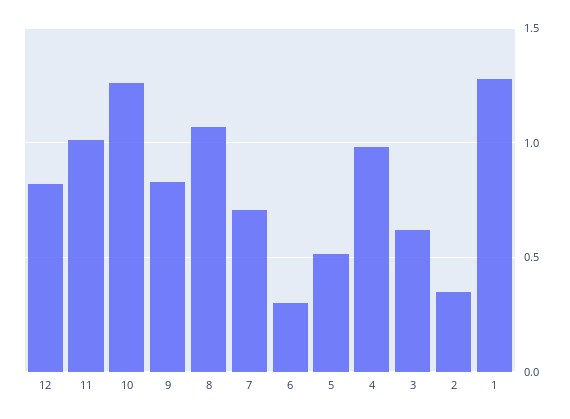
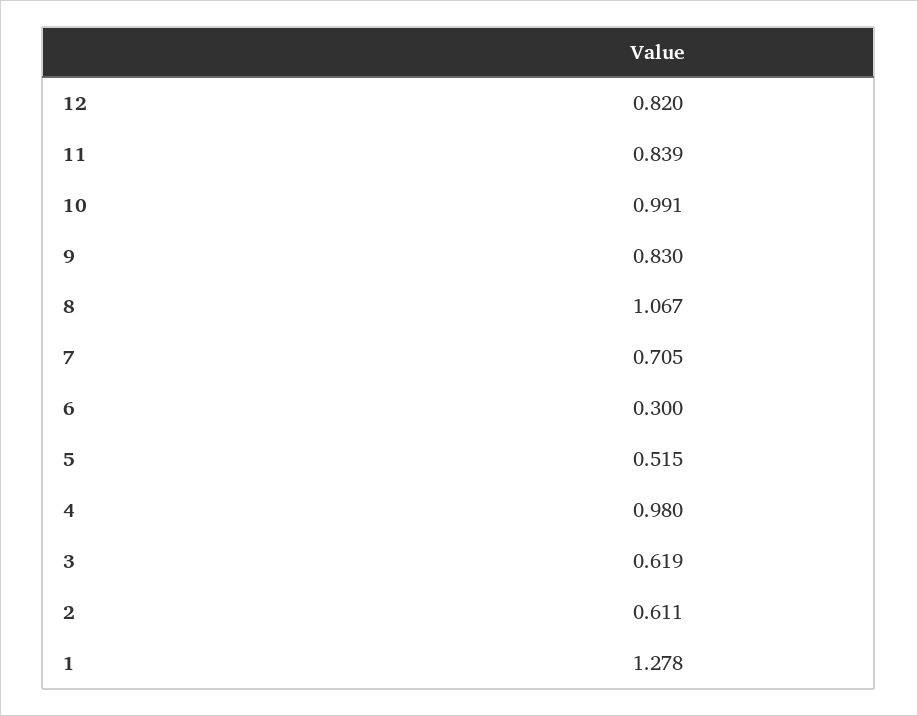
11: 1 -> 0.839
10: 1.25 -> 0.991
2: 0.35 -> 0.611

